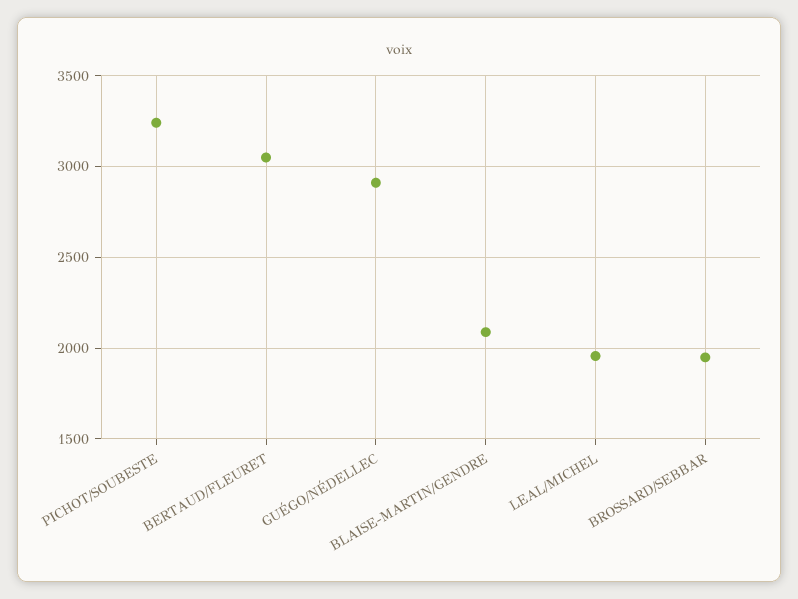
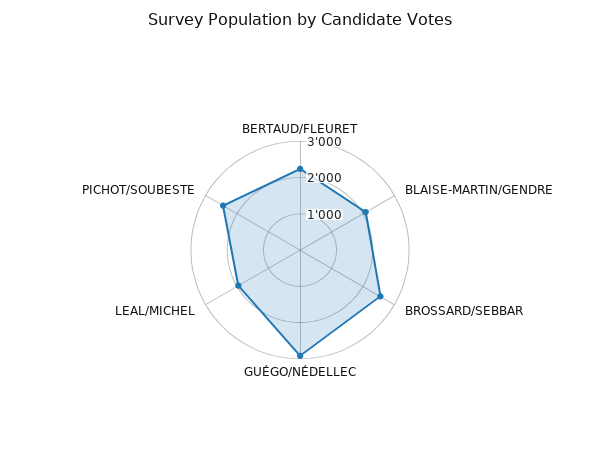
PICHOT/SOUBESTE: 3250 -> 2500
BERTAUD/FLEURET: 3050 -> 2250
BROSSARD/SEBBAR: 1950 -> 2500

